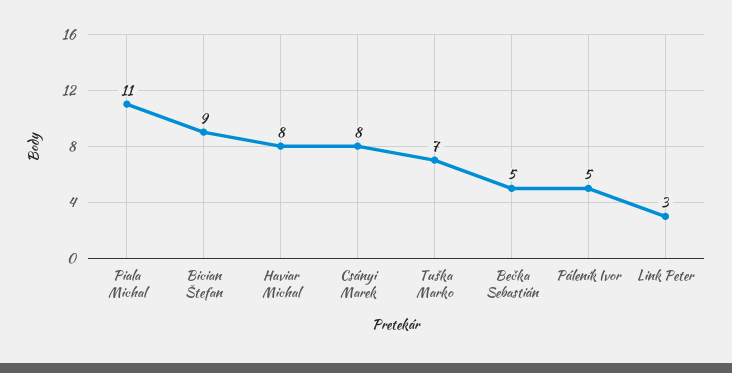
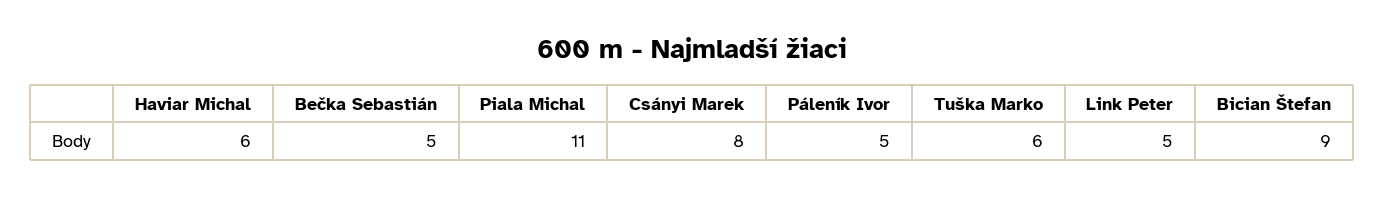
Haviar Michal: 8 -> 6
Tuška Marko: 7 -> 6
Link Peter: 3 -> 5

